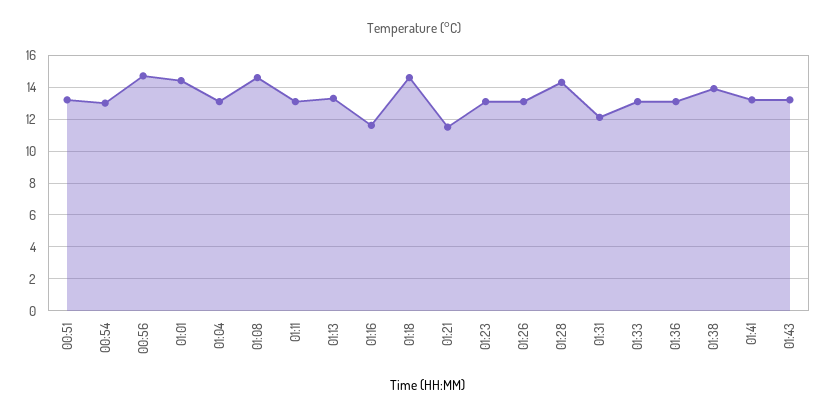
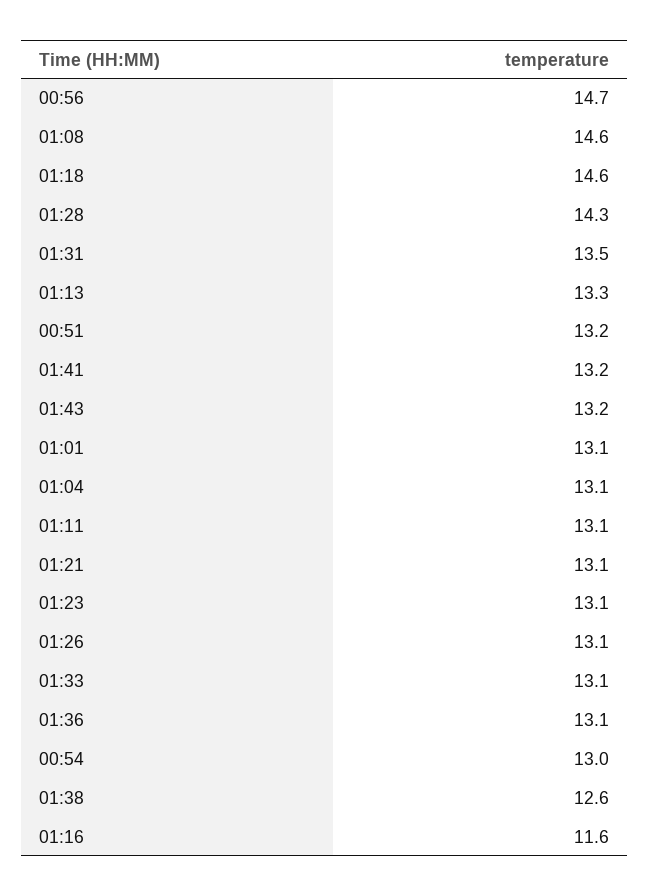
01:01: 14.5 -> 13.1
01:21: 11.5 -> 13.1
01:31: 12 -> 13.5
01:38: 14 -> 12.6

